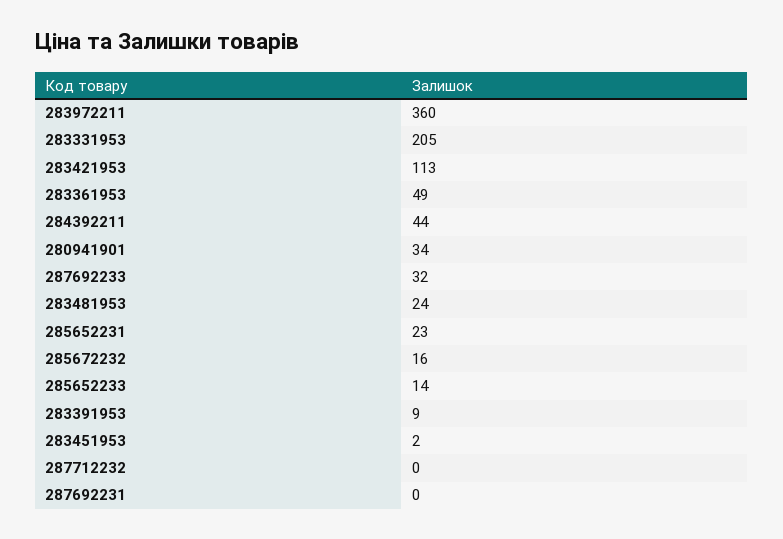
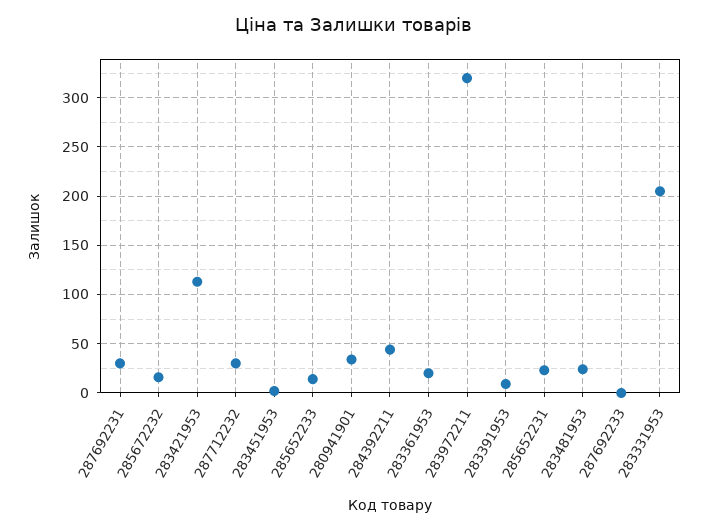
283972211: 360 -> 320
283361953: 49 -> 20
287692233: 32 -> 0
287712232: 0 -> 30
287692231: 0 -> 30

